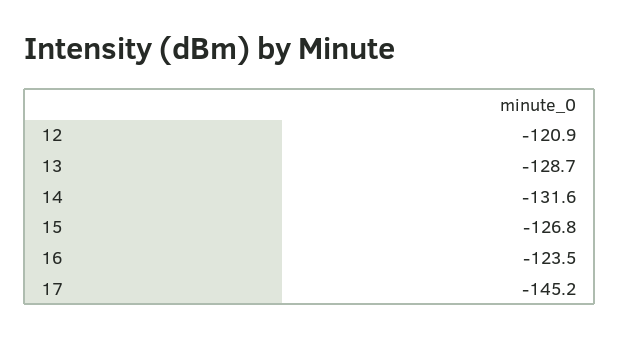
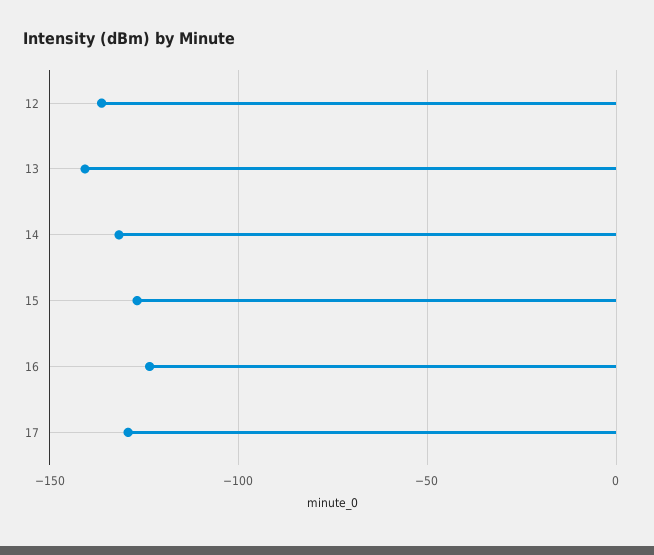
12: -120.9 -> -135
13: -128.7 -> -140
17: -145.2 -> -130

